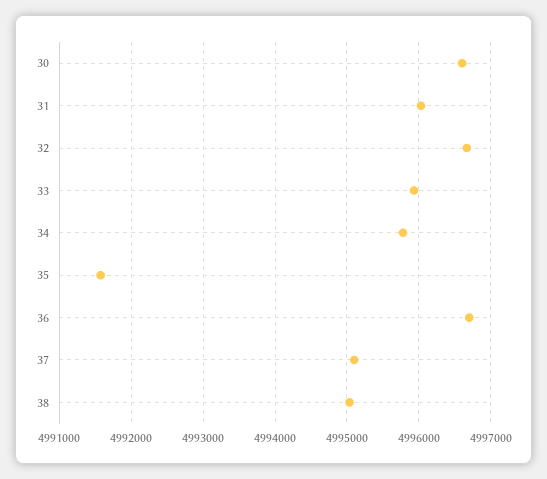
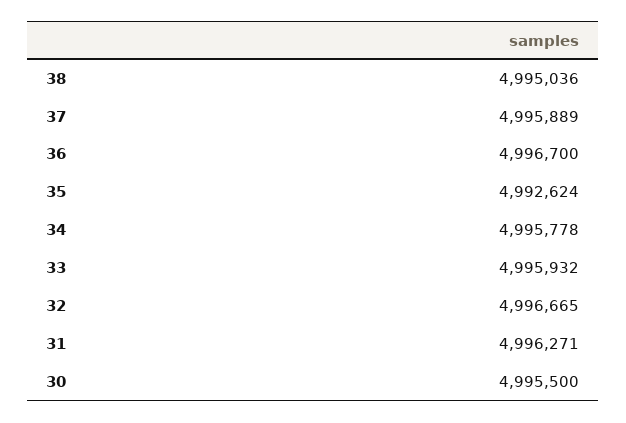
30: 4996600 -> 4995500
31: 4996000 -> 4996271
35: 4991600 -> 4992624
37: 4995100 -> 4995889

